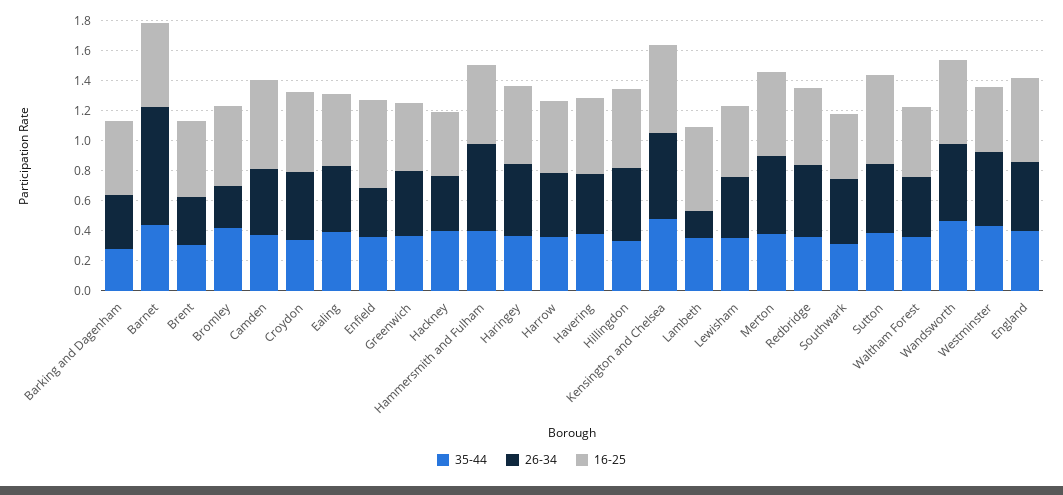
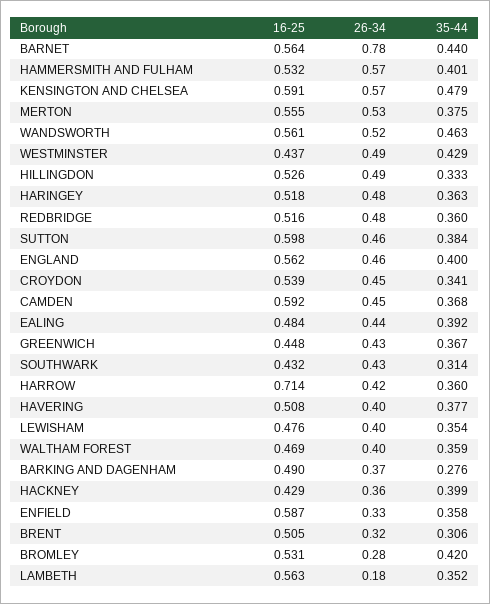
16-25, Harrow: 0.5 -> 0.714

